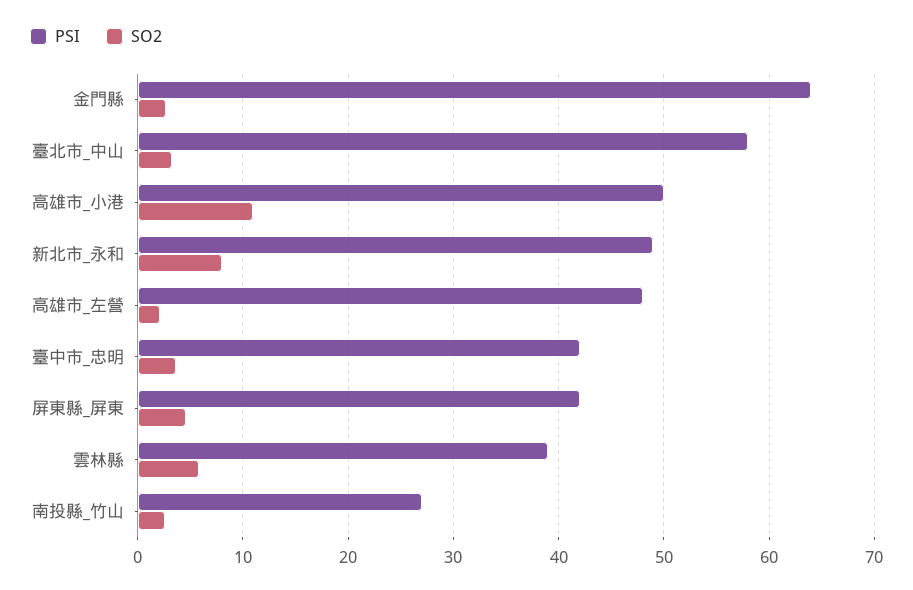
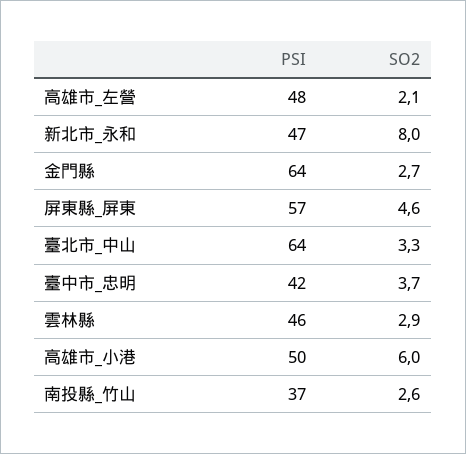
PSI, 臺北市_中山: 58 -> 64
SO2, 高雄市_小港: 11 -> 6
PSI, 新北市_永和: 49 -> 47
PSI, 屏東縣_屏東: 42 -> 57
PSI, 雲林縣: 39 -> 46
SO2, 雲林縣: 6 -> 2.9
PSI, 南投縣_竹山: 27 -> 37

